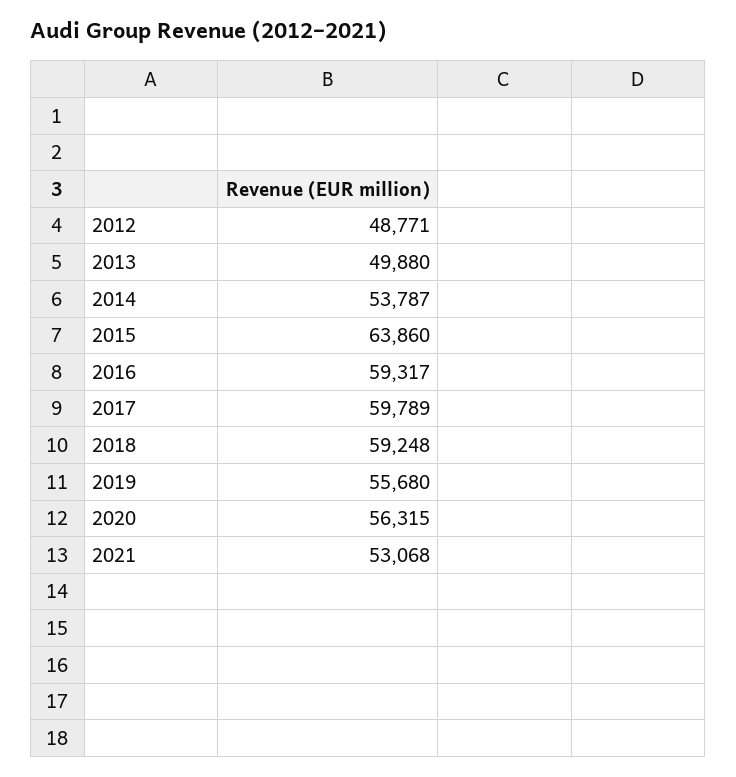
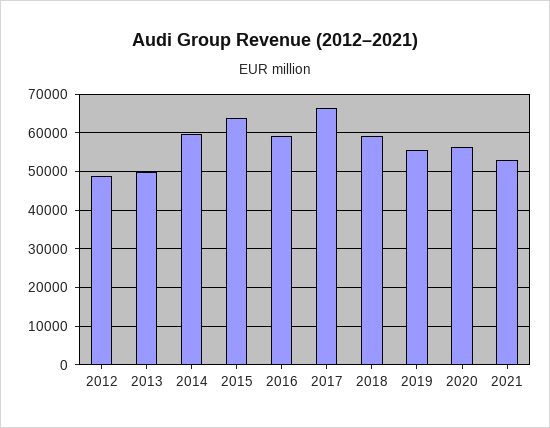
2014: 53787 -> 60000
2017: 59789 -> 66000

